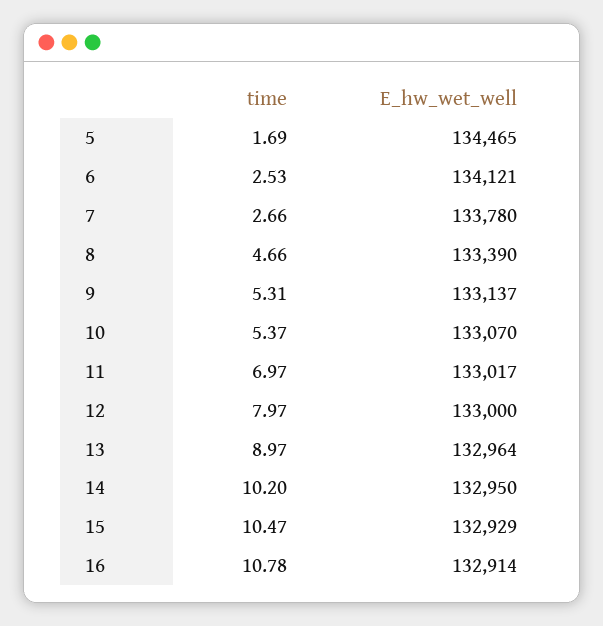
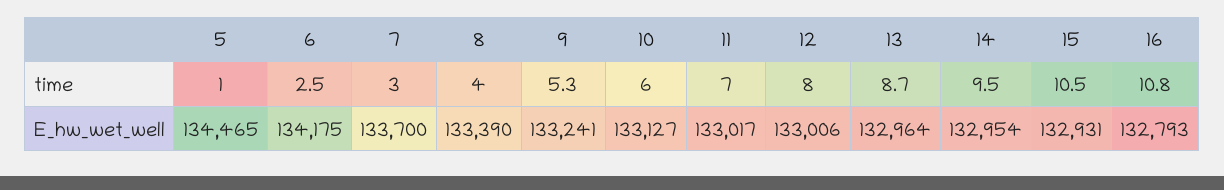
time, 5: 1.69 -> 1
E_hw_wet_well, 6: 134121 -> 134175
time, 7: 2.66 -> 3
E_hw_wet_well, 7: 133780 -> 133700
time, 8: 4.66 -> 4
E_hw_wet_well, 9: 133137 -> 133241
time, 10: 5.37 -> 6
E_hw_wet_well, 10: 133070 -> 133127
E_hw_wet_well, 12: 133000 -> 133006
time, 13: 8.97 -> 8.7
time, 14: 10.2 -> 9.5
E_hw_wet_well, 14: 132950 -> 132954
E_hw_wet_well, 15: 132929 -> 132931
E_hw_wet_well, 16: 132914 -> 132793

